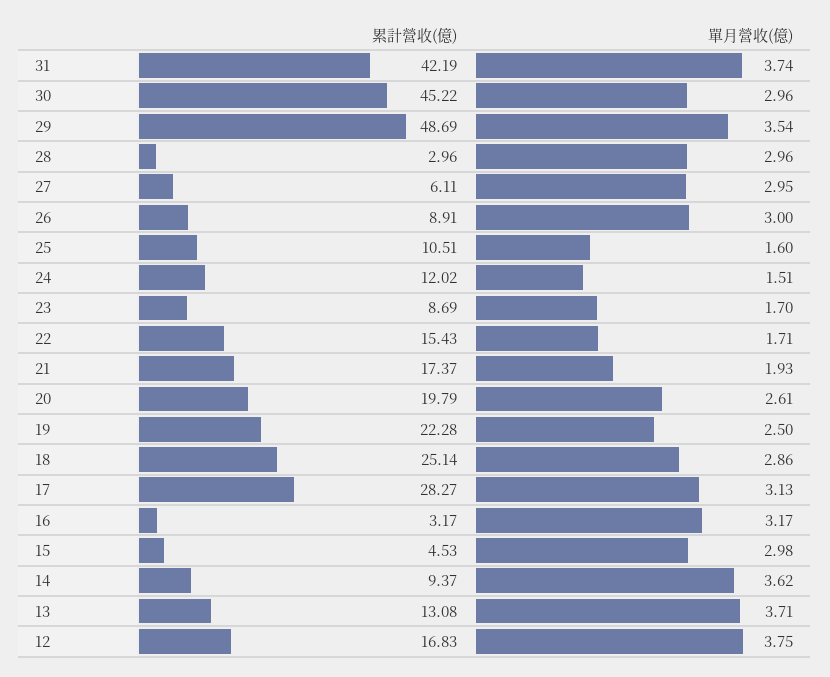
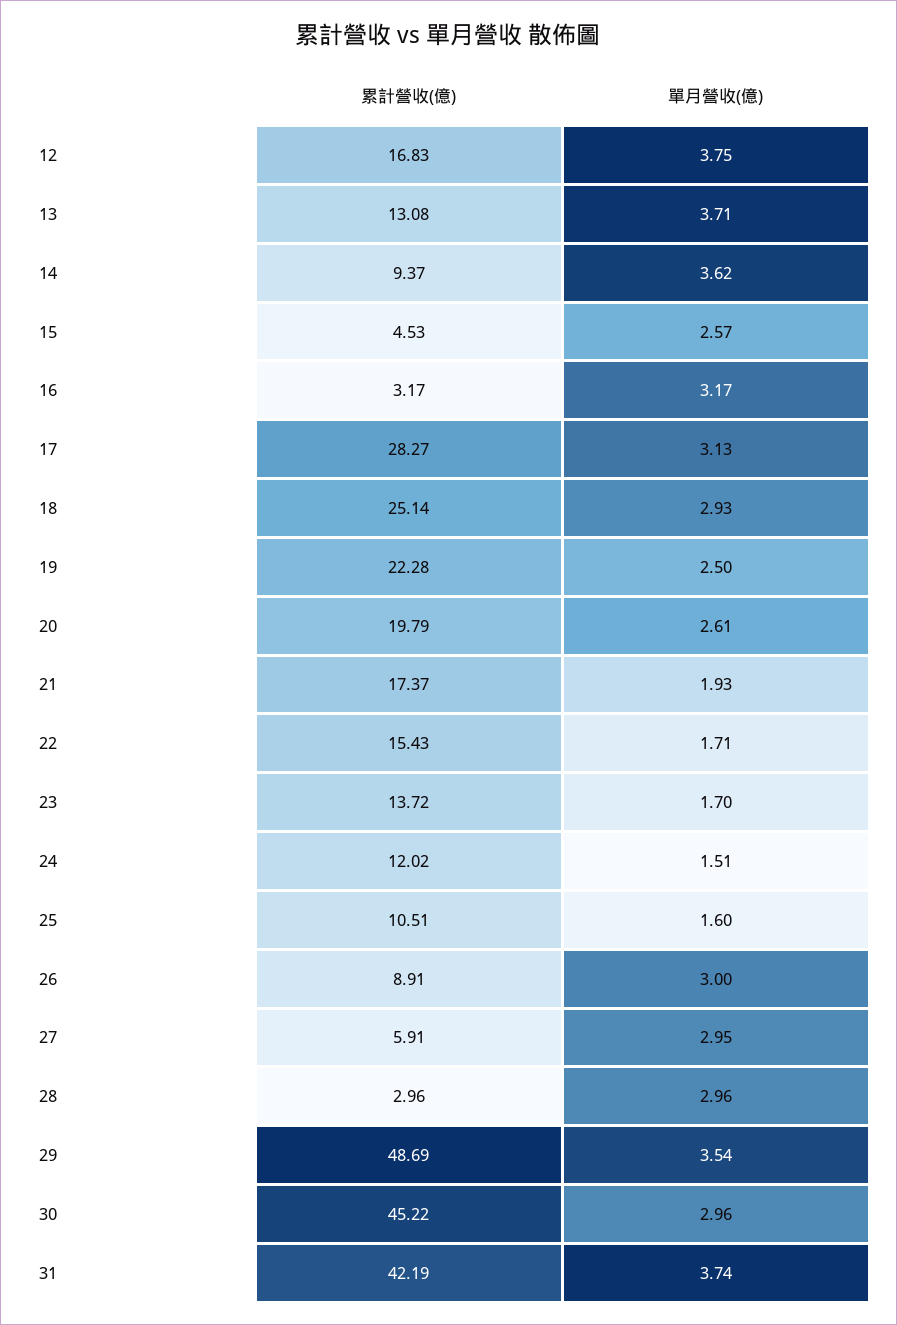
累計營收(億), 27: 6.11 -> 5.91
累計營收(億), 23: 8.69 -> 13.72
單月營收(億), 18: 2.86 -> 2.93
單月營收(億), 15: 2.98 -> 2.57

